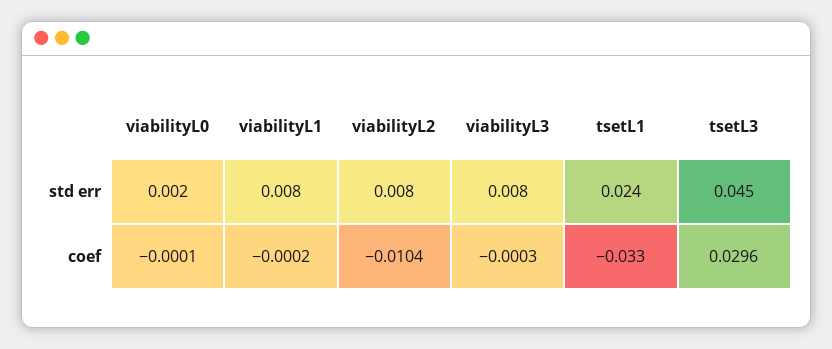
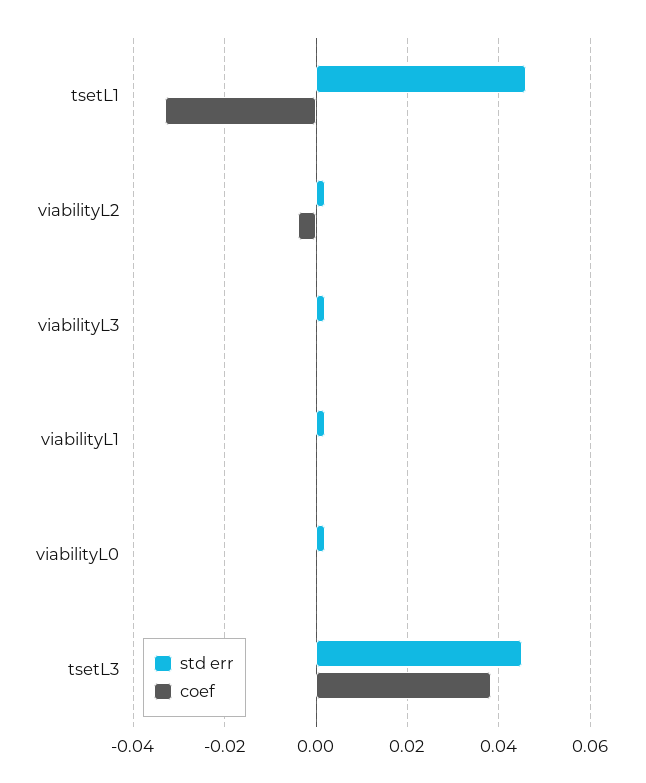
std err, viabilityL1: 0.008 -> 0.002
std err, viabilityL2: 0.008 -> 0.002
std err, viabilityL3: 0.008 -> 0.002
std err, tsetL1: 0.024 -> 0.046
coef, viabilityL2: -0.0104 -> -0.004
coef, tsetL3: 0.0296 -> 0.038

